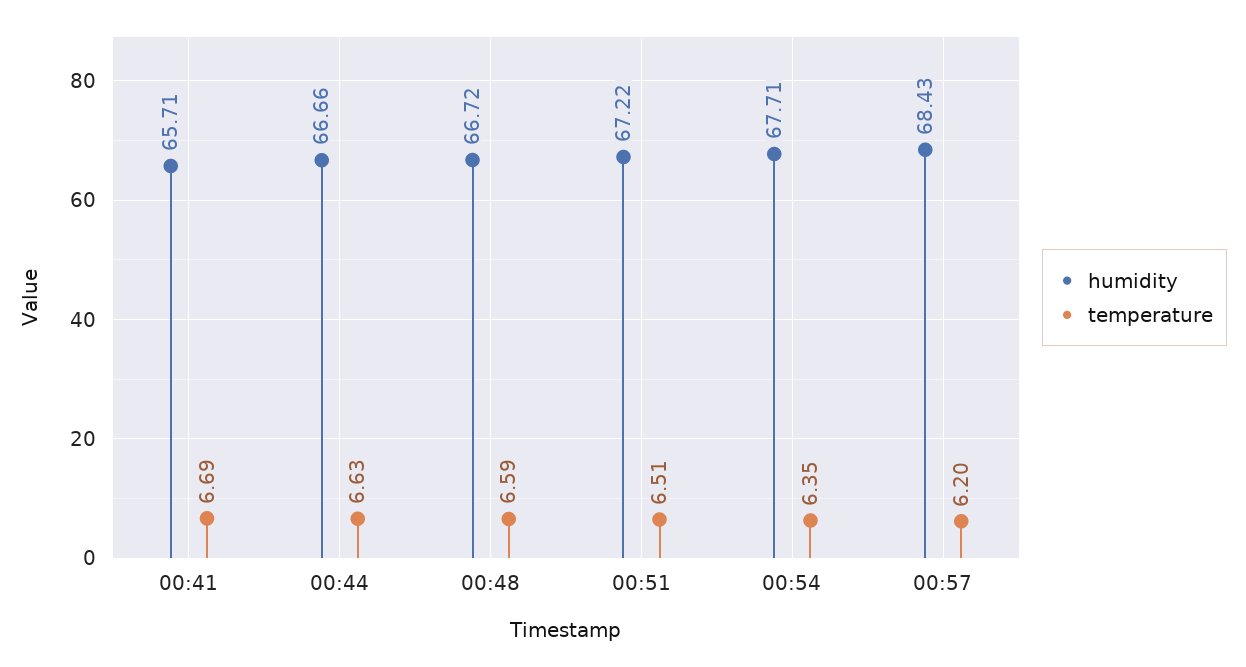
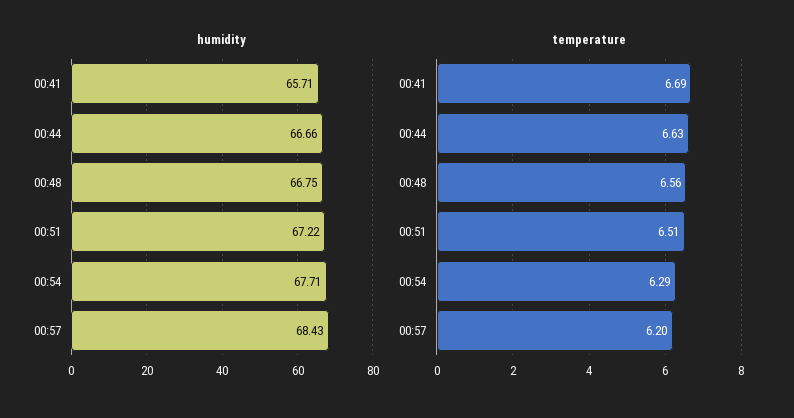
humidity, 00:48: 66.72 -> 66.75
temperature, 00:48: 6.59 -> 6.56
temperature, 00:54: 6.35 -> 6.29

